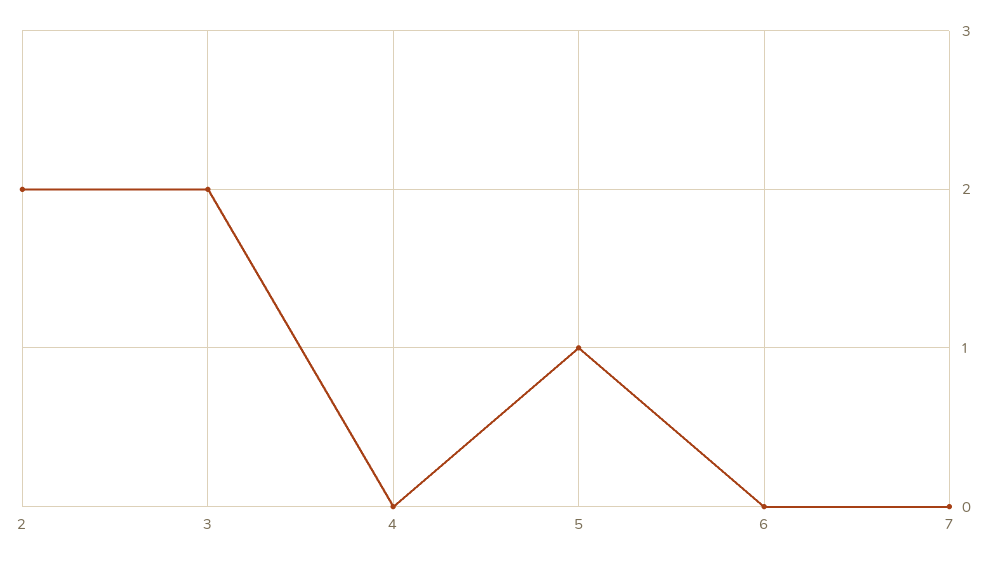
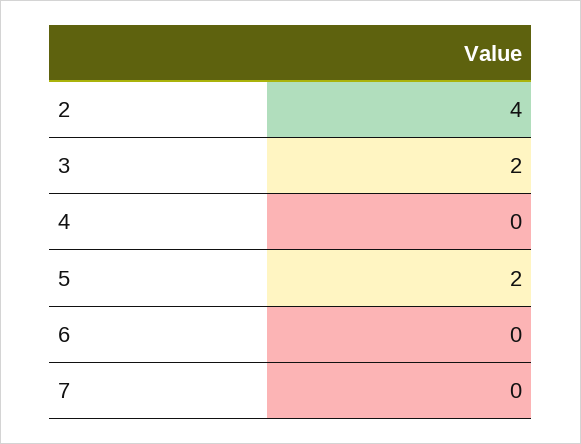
2: 2 -> 4
5: 1 -> 2

